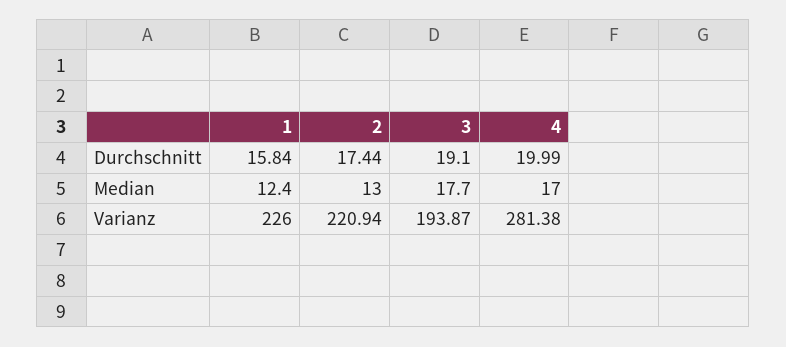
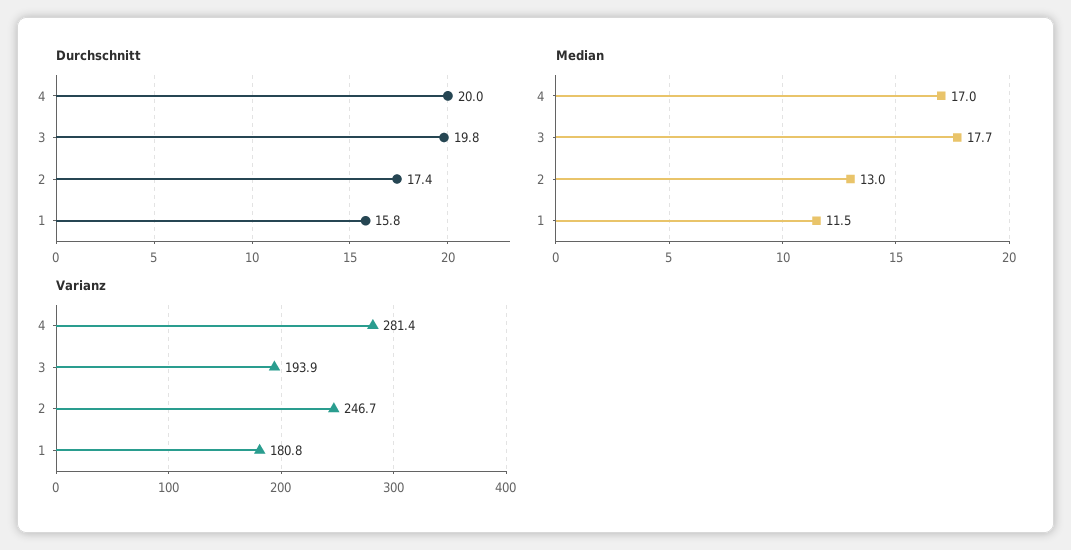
Durchschnitt, 3: 19.1 -> 19.8
Median, 1: 12.4 -> 11.5
Varianz, 1: 226 -> 180.8
Varianz, 2: 220.94 -> 246.7

